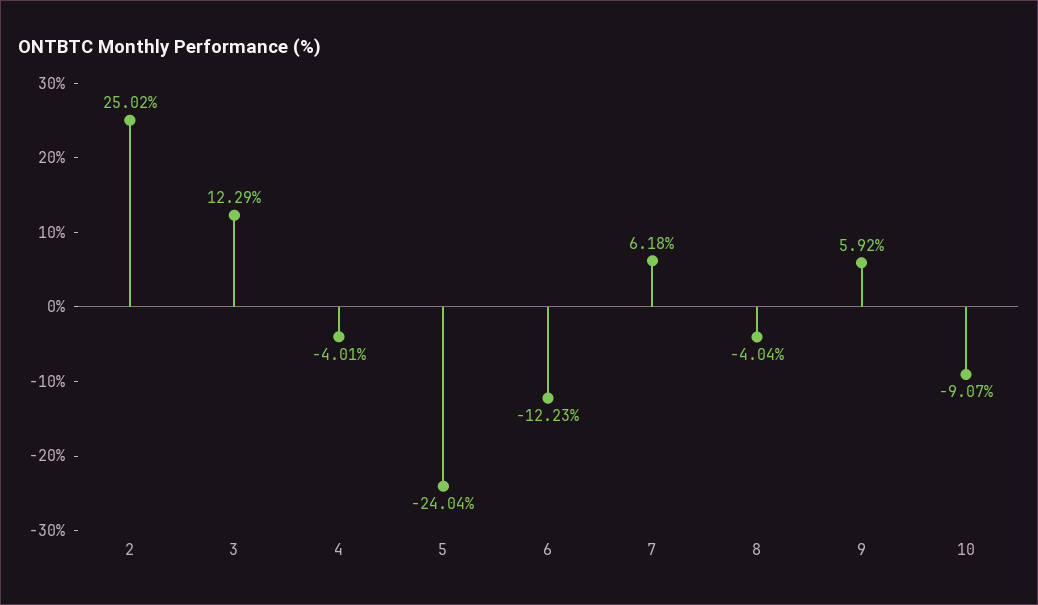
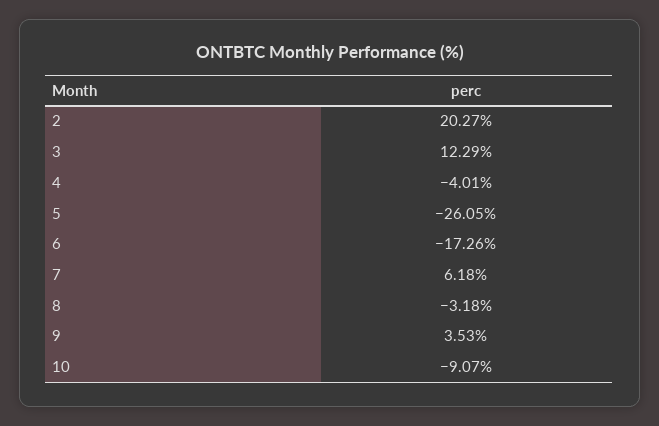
2: 25.02 -> 20.27
5: -24.04 -> -26.05
6: -12.23 -> -17.26
8: -4.04 -> -3.18
9: 5.92 -> 3.53

